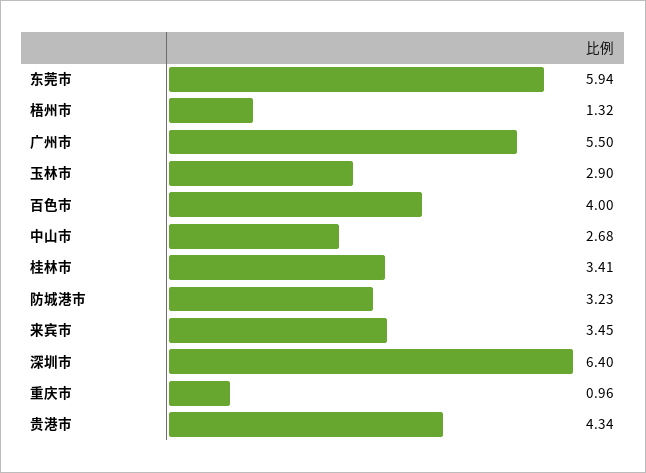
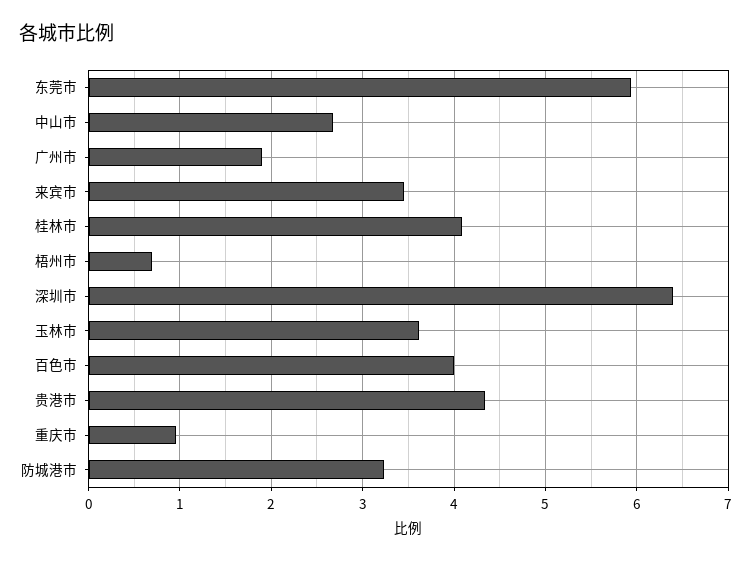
梧州市: 1.32 -> 0.7
广州市: 5.5 -> 1.9
玉林市: 2.9 -> 3.6
桂林市: 3.41 -> 4.1

